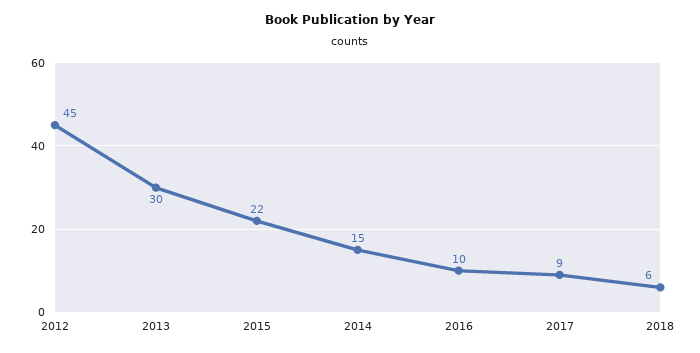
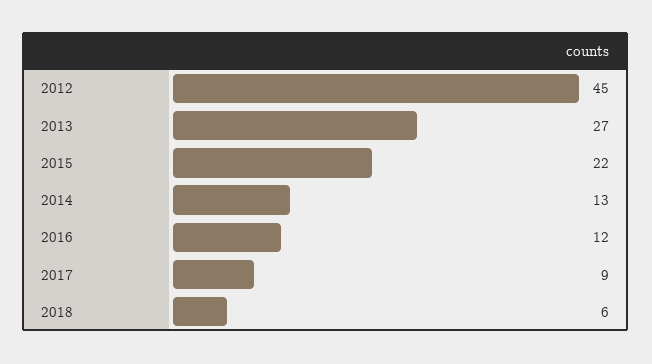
2013: 30 -> 27
2014: 15 -> 13
2016: 10 -> 12

